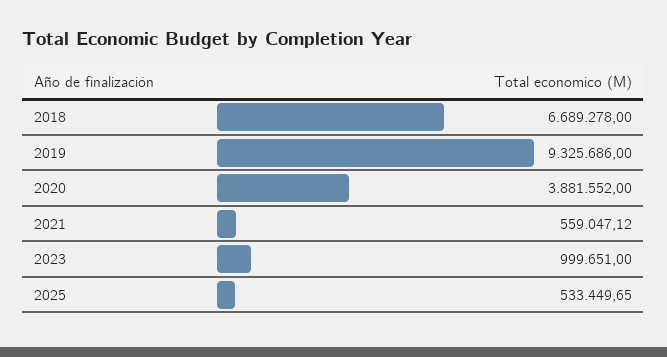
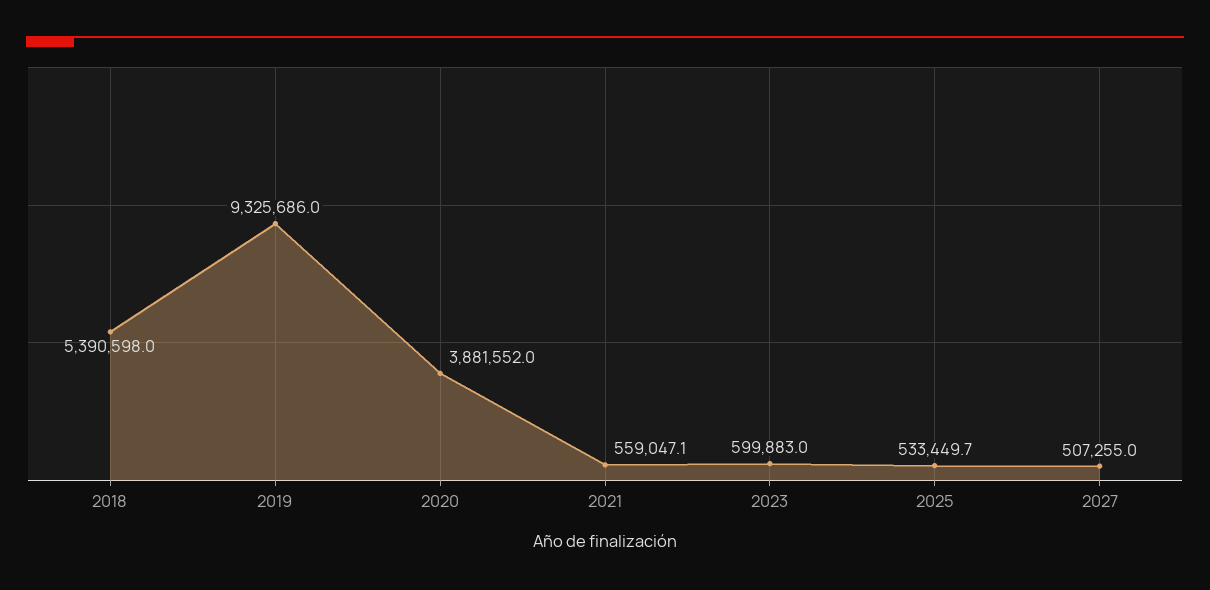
2018: 6689278 -> 5390598
2023: 999651 -> 599883
2027: none -> 507255

